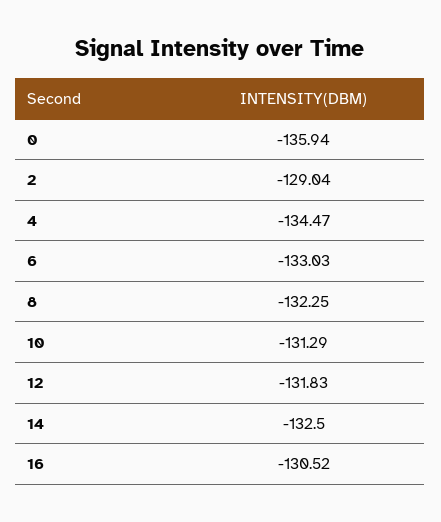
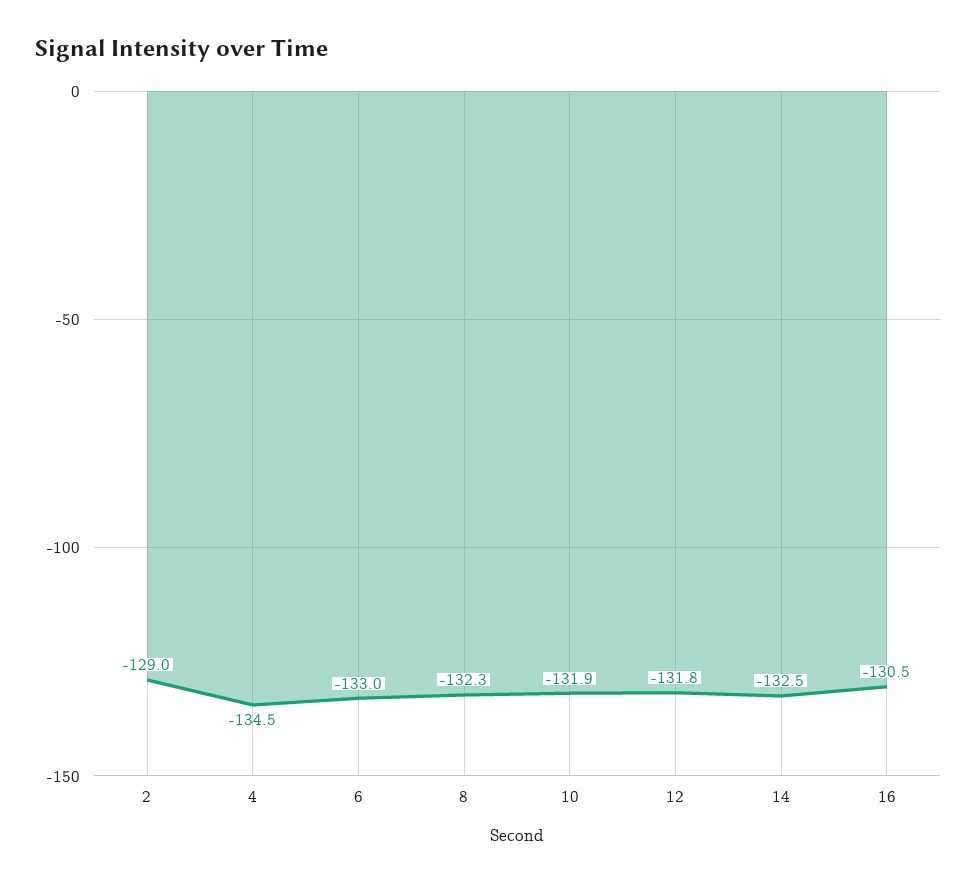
0: -135.94 -> none
10: -131.29 -> -131.9

